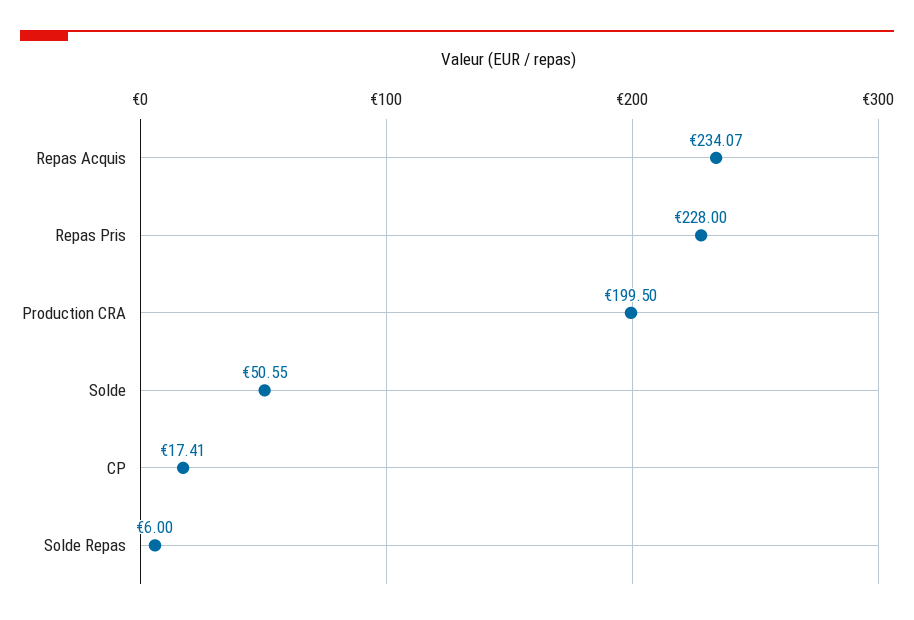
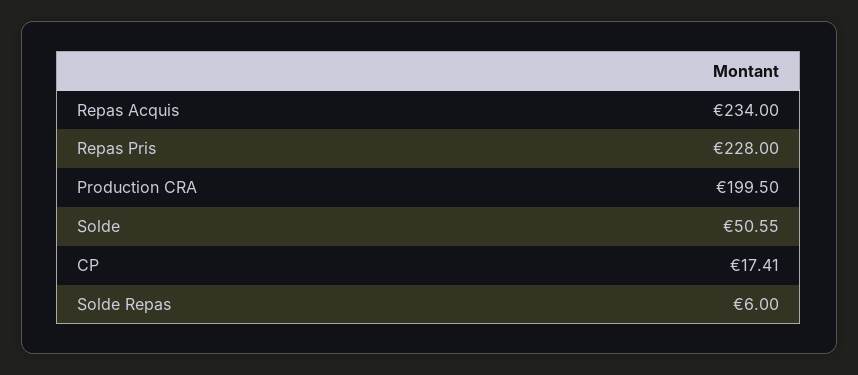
Repas Acquis: 234.07 -> 234

